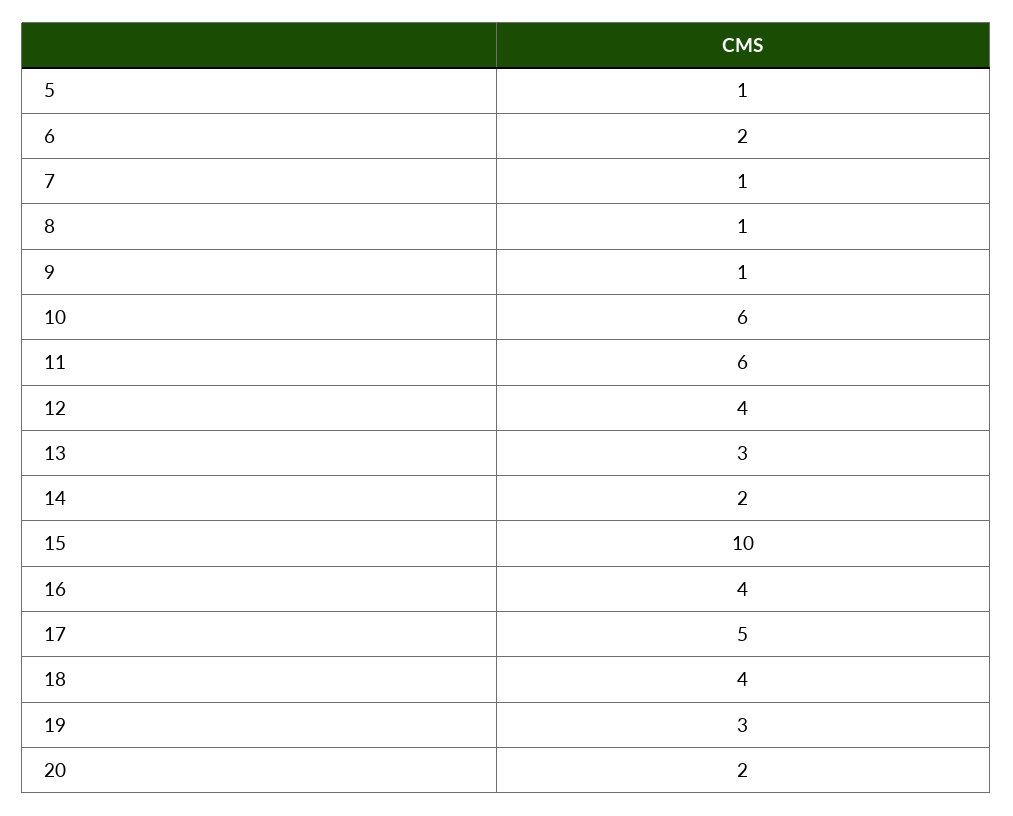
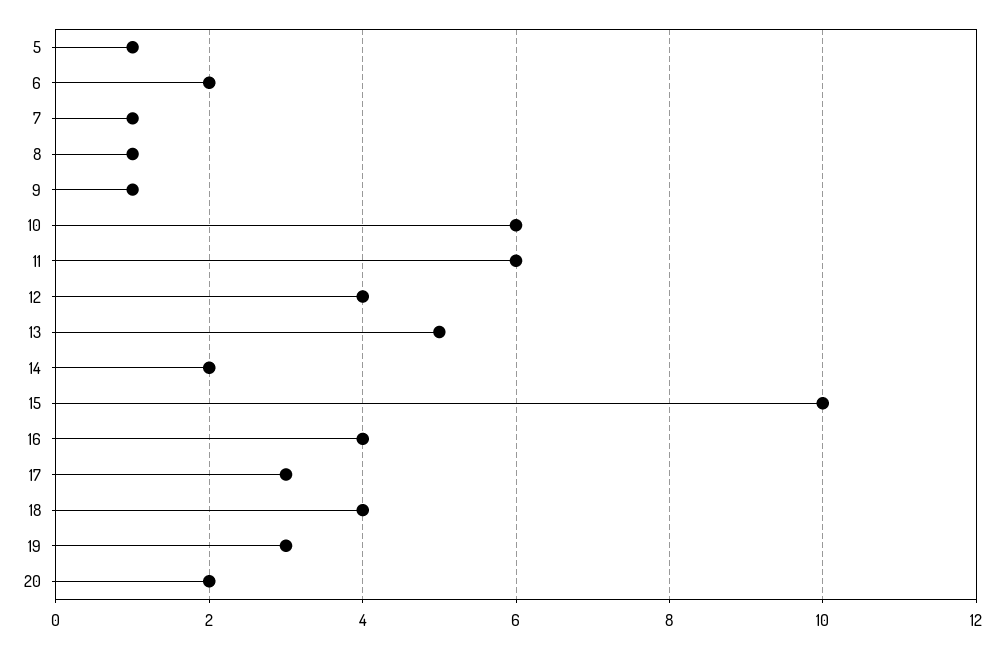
13: 3 -> 5
17: 5 -> 3

